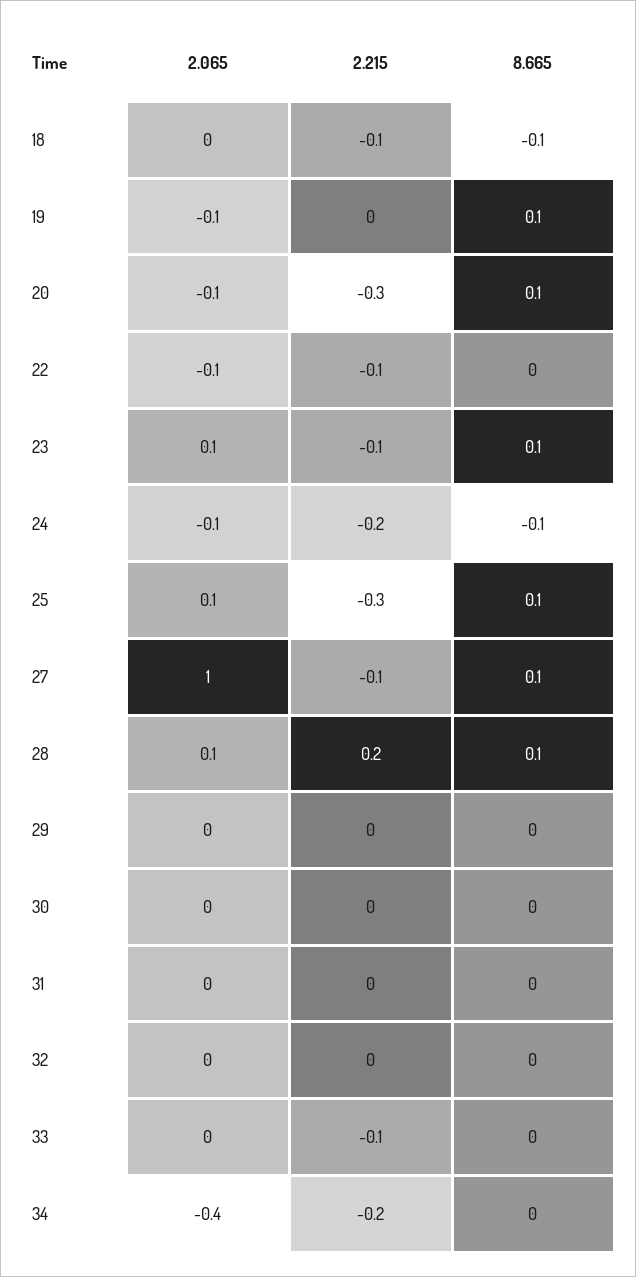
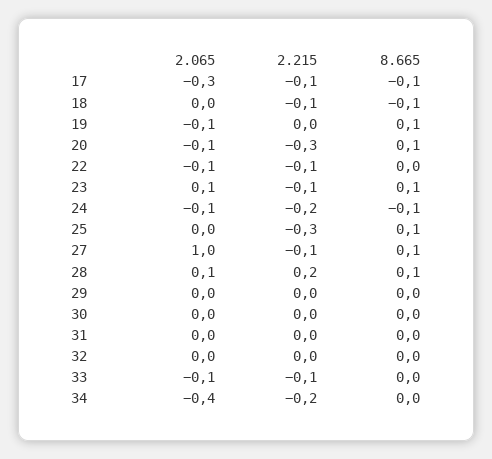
2.065, 25: 0.1 -> 0
2.065, 33: 0 -> -0.1
2.065, 17: none -> -0.3
2.215, 17: none -> -0.1
8.665, 17: none -> -0.1

